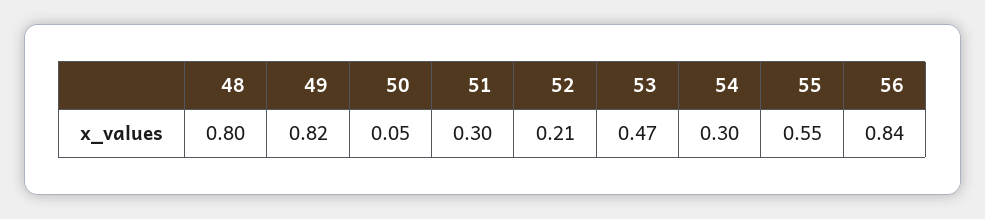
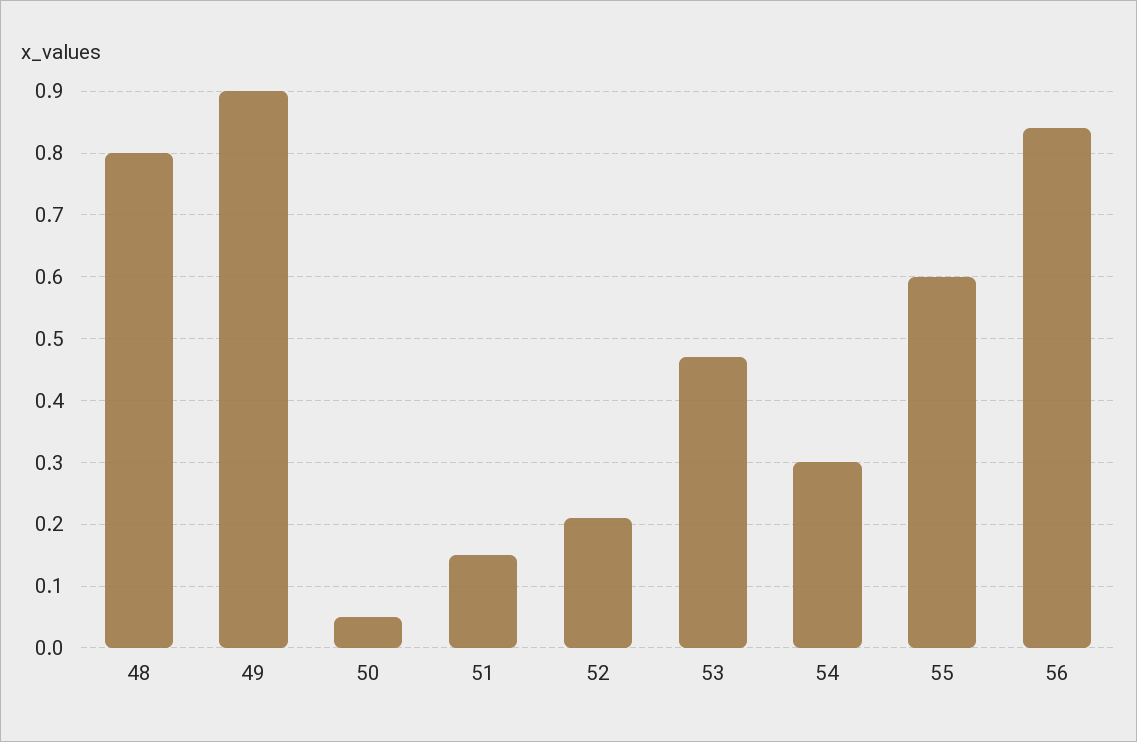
49: 0.82 -> 0.9
51: 0.3 -> 0.15
55: 0.55 -> 0.6

